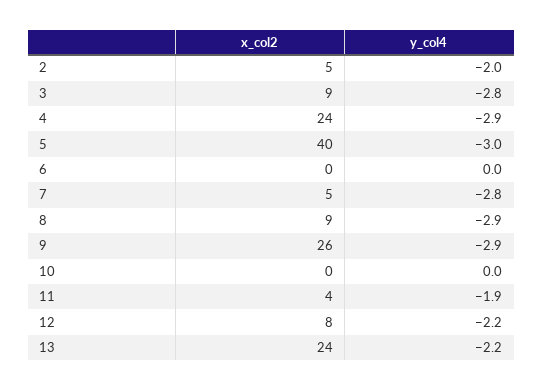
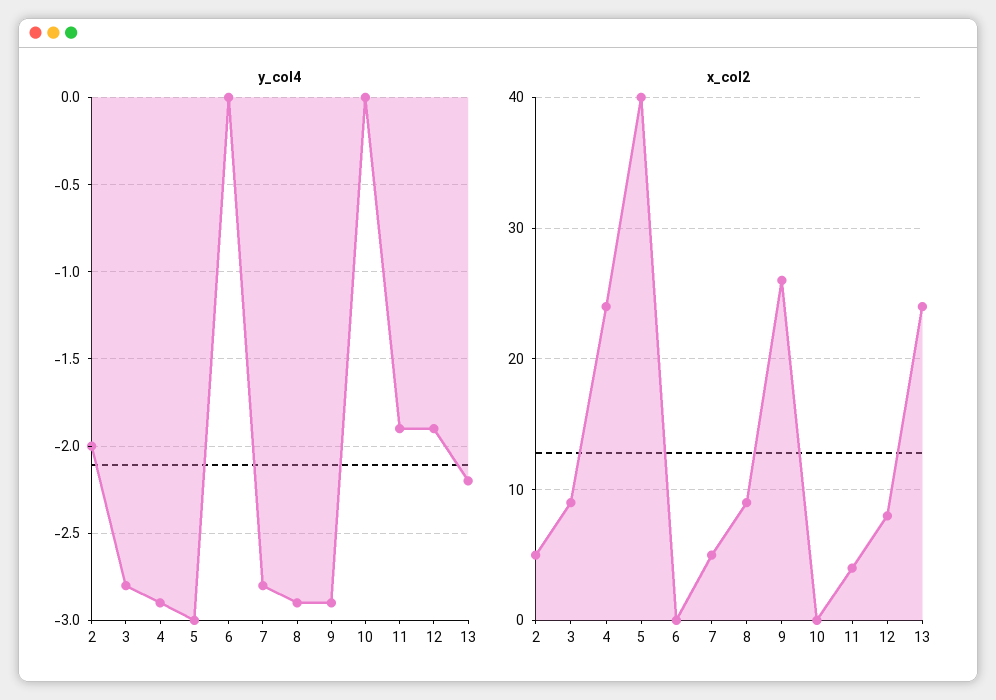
y_col4, 12: -2.2 -> -1.9

